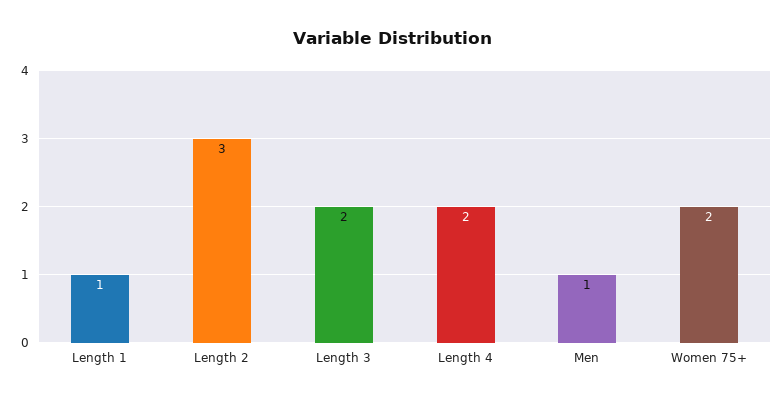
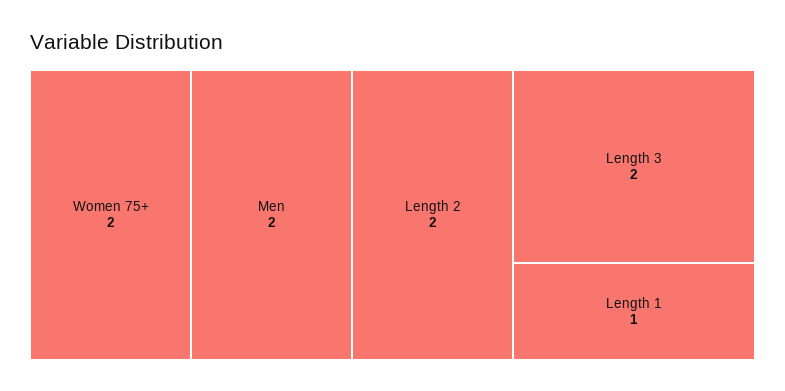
Length 2: 3 -> 2
Length 4: 2 -> none
Men: 1 -> 2

